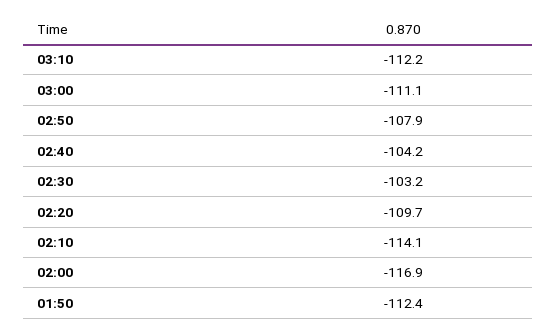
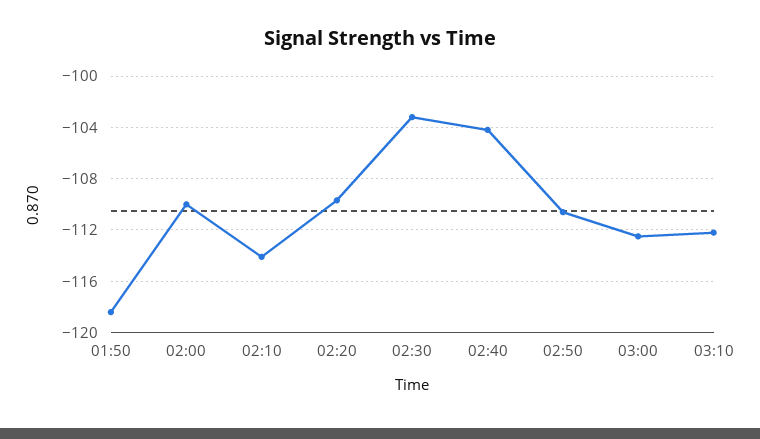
03:00: -111.1 -> -112.5
02:50: -107.9 -> -110.5
02:00: -116.9 -> -110
01:50: -112.4 -> -118.5

